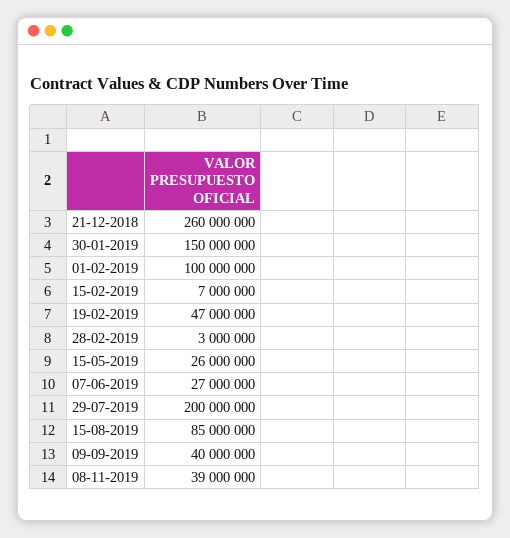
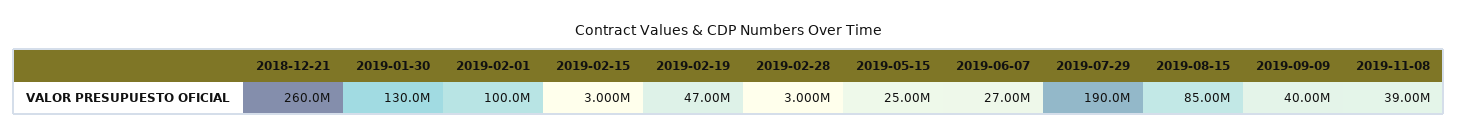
30-01-2019: 150000000 -> 130000000
15-02-2019: 7000000 -> 3000000
15-05-2019: 26000000 -> 25000000
29-07-2019: 200000000 -> 190000000

